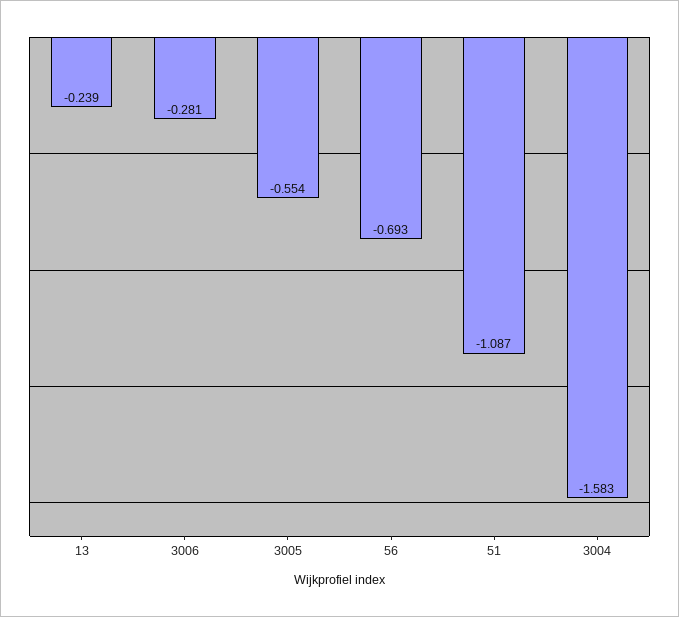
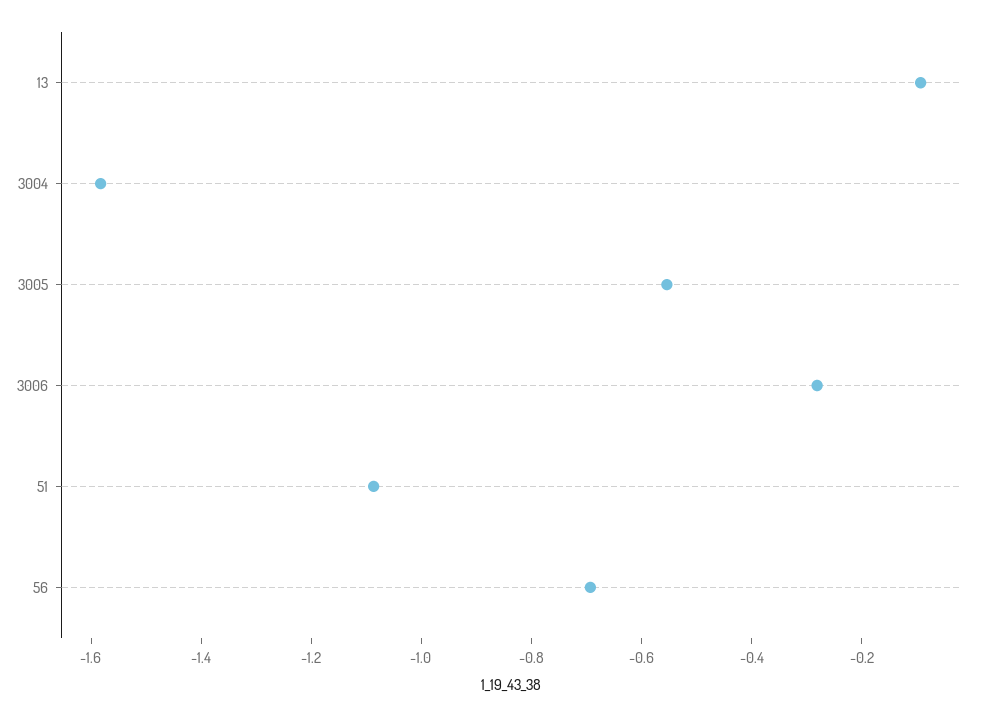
13: -0.239 -> -0.1

